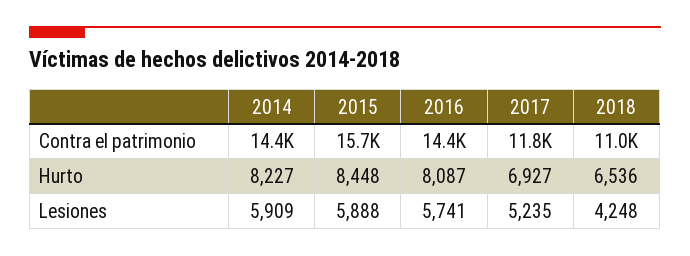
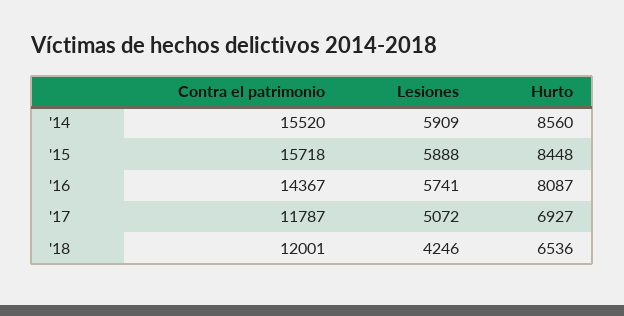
2014, Contra el patrimonio: 14400 -> 15520
2018, Contra el patrimonio: 11000 -> 12001
2014, Hurto: 8227 -> 8560
2017, Lesiones: 5235 -> 5072
2018, Lesiones: 4248 -> 4246

